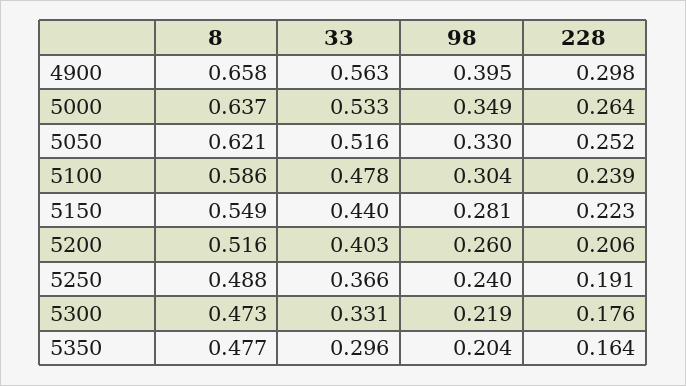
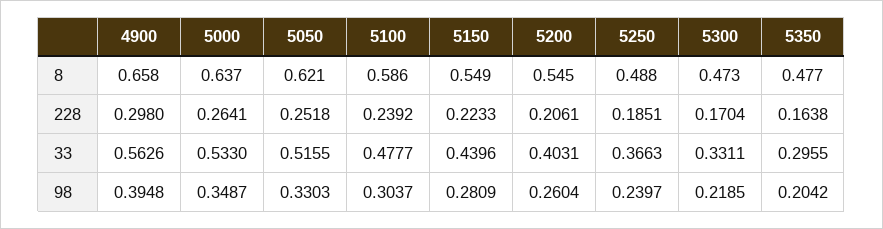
8, 5200: 0.516 -> 0.545
228, 5250: 0.191 -> 0.1851
228, 5300: 0.176 -> 0.1704

